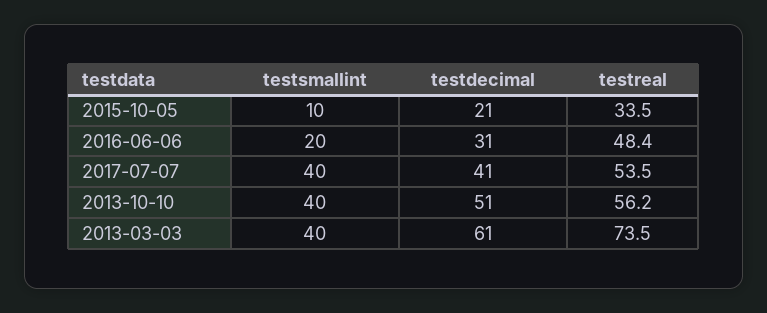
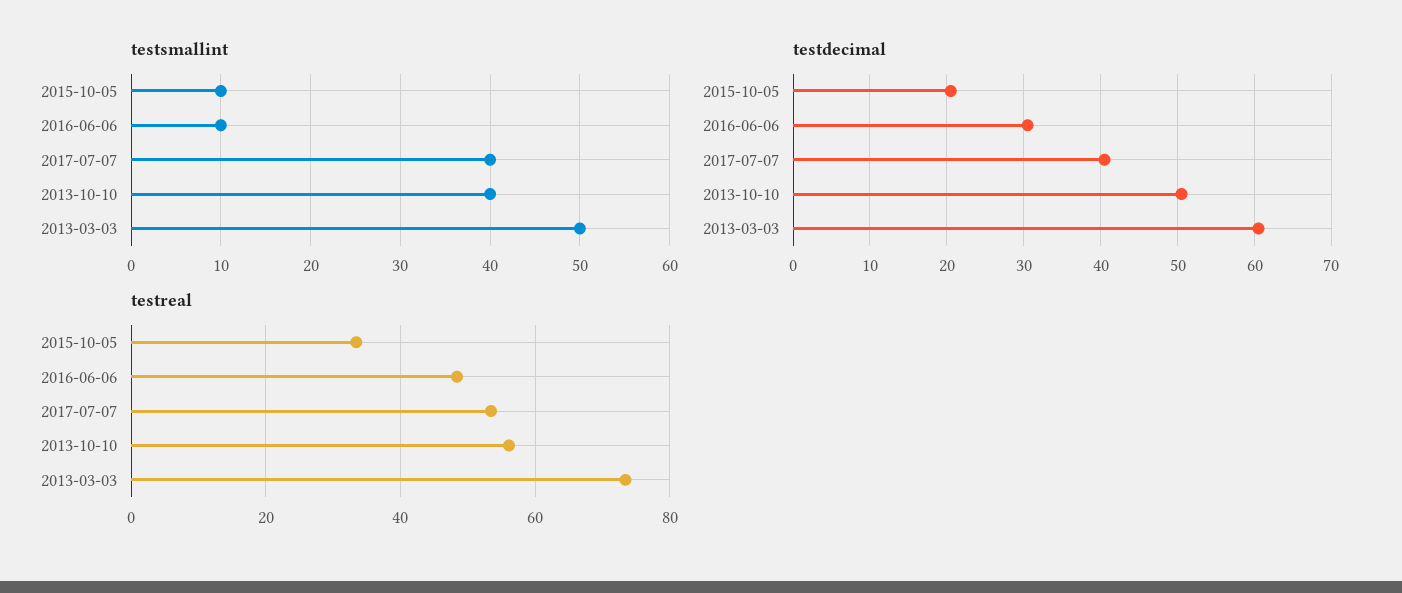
testsmallint, 2016-06-06: 20 -> 10
testsmallint, 2013-03-03: 40 -> 50

